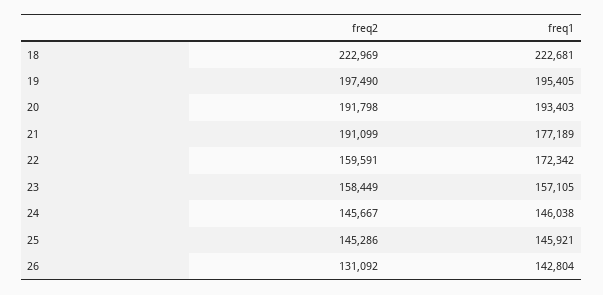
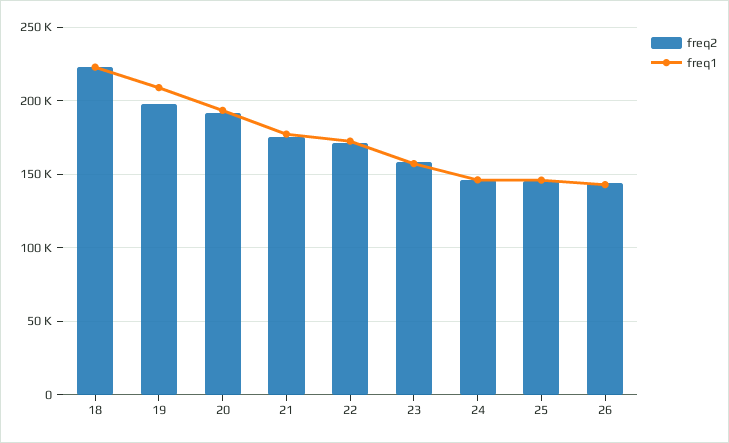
freq1, 19: 195405 -> 210000
freq2, 21: 191099 -> 175000
freq2, 22: 159591 -> 170000
freq2, 26: 131092 -> 145000

